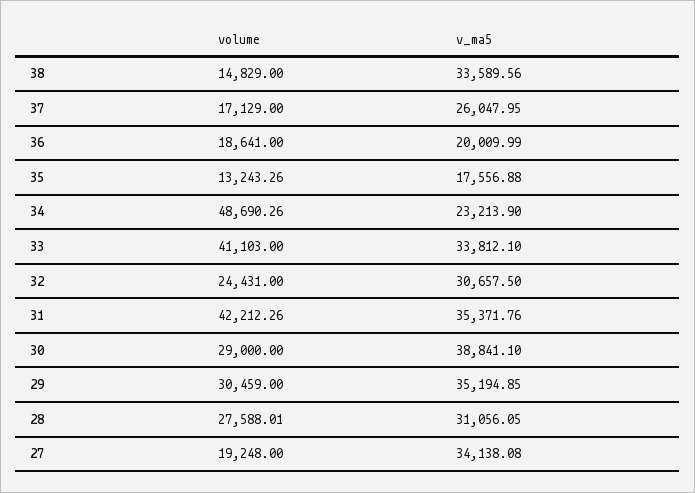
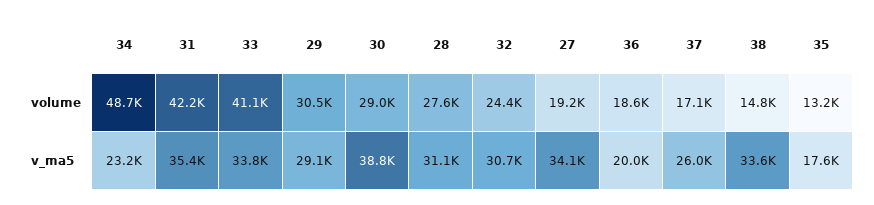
v_ma5, 29: 35194.85 -> 29100

